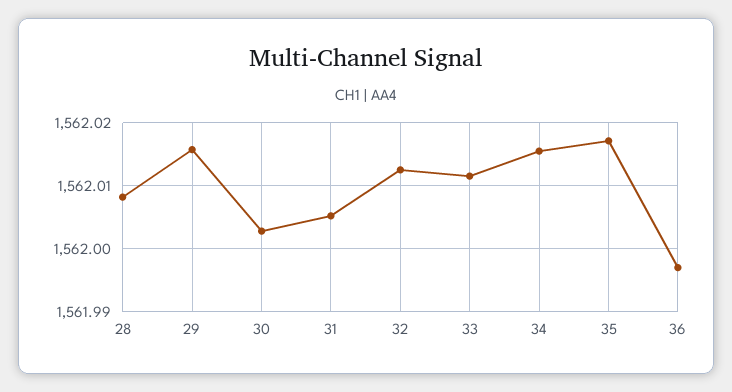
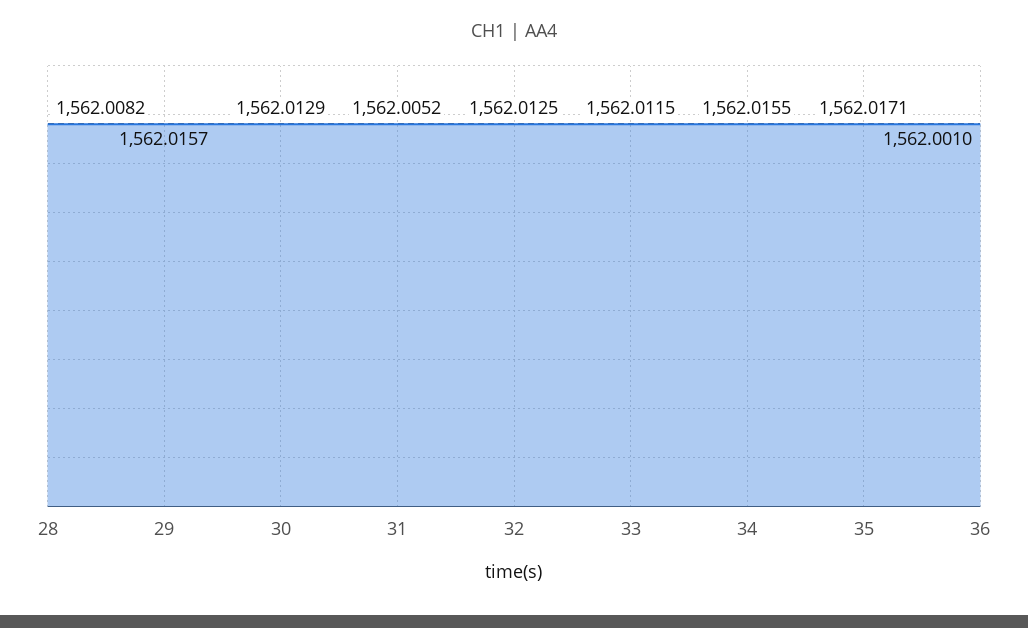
30: 1562.003 -> 1562.0129
36: 1561.997 -> 1562.001

